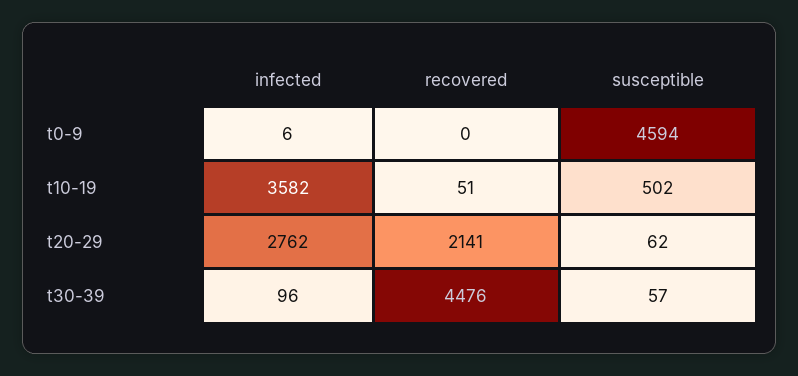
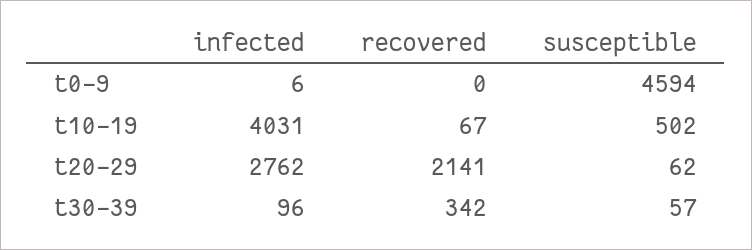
infected, t10-19: 3582 -> 4031
recovered, t10-19: 51 -> 67
recovered, t30-39: 4476 -> 342

